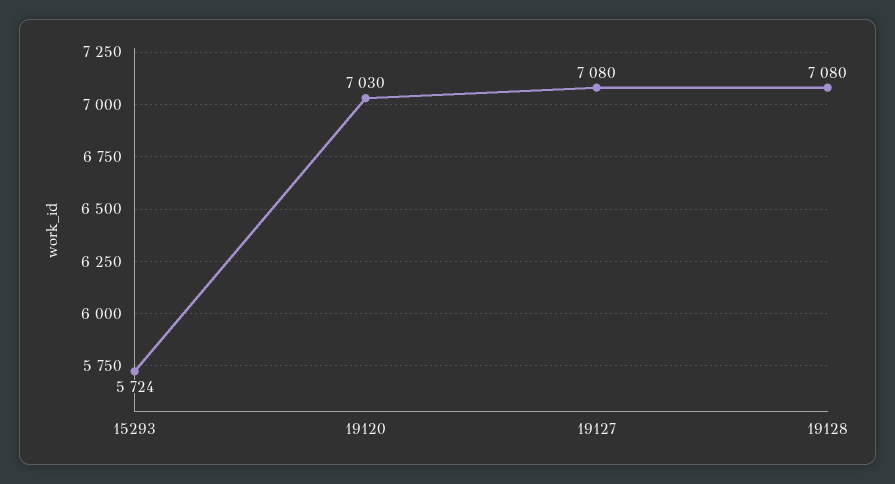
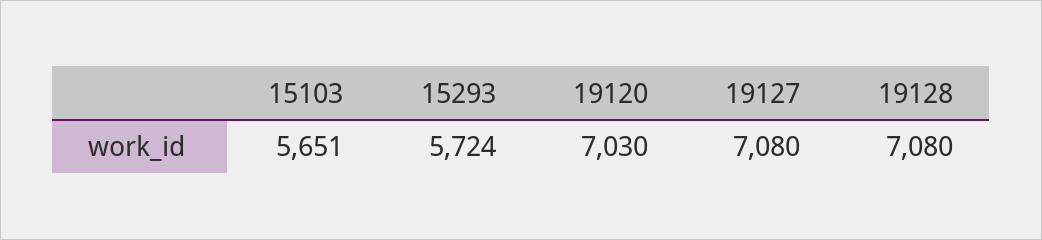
15103: none -> 5651

